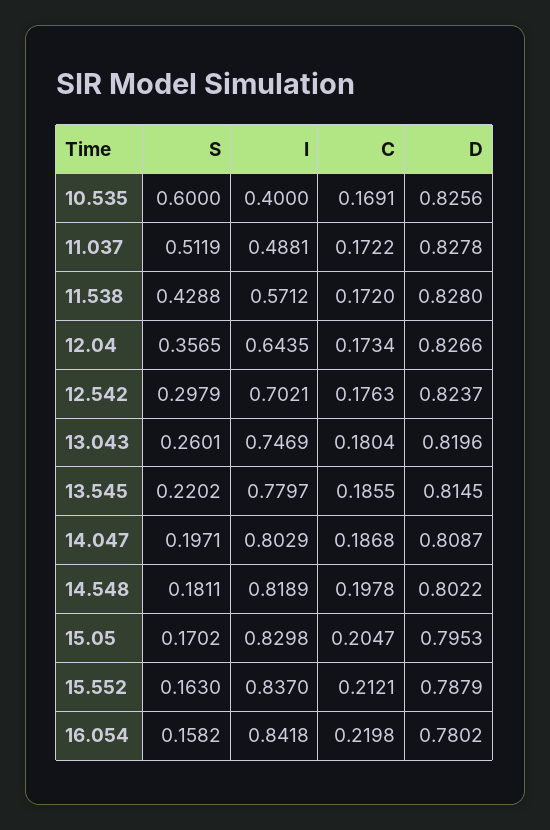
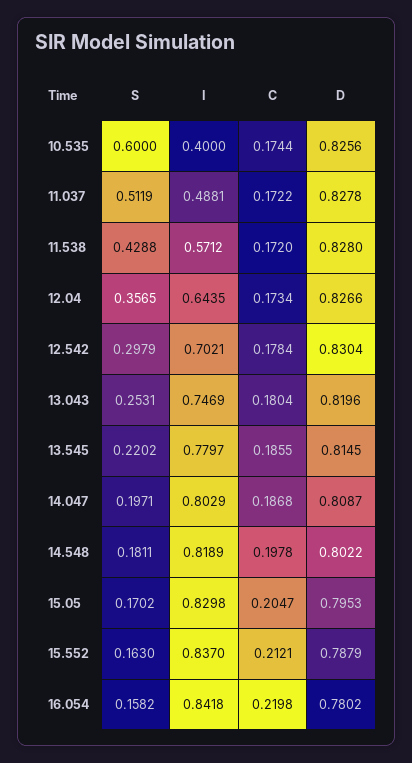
C, 10.535: 0.1691 -> 0.1744
C, 12.542: 0.1763 -> 0.1784
D, 12.542: 0.8237 -> 0.8304
S, 13.043: 0.2601 -> 0.2531

